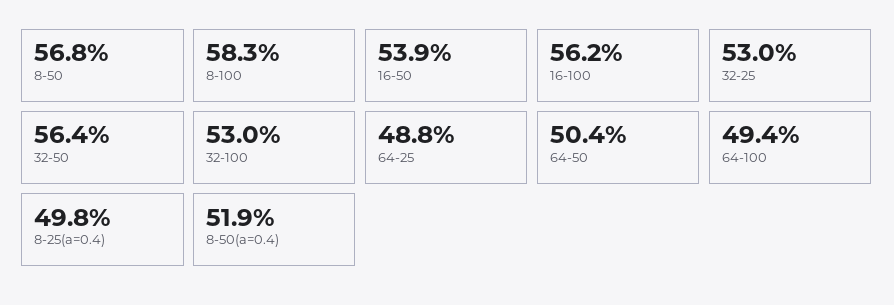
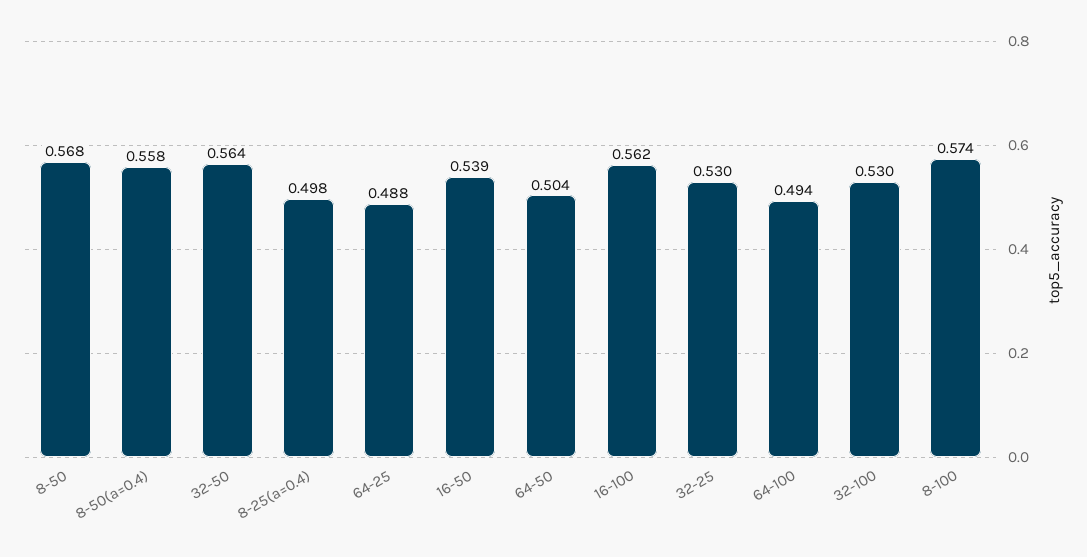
8-100: 0.583 -> 0.574
8-50(a=0.4): 0.519 -> 0.558

